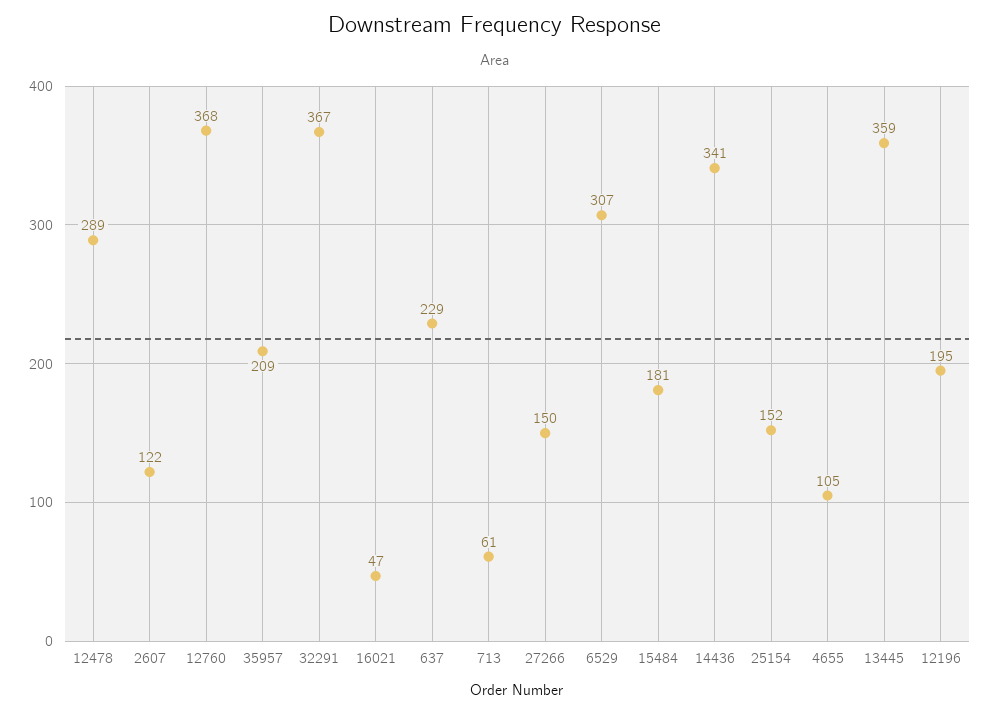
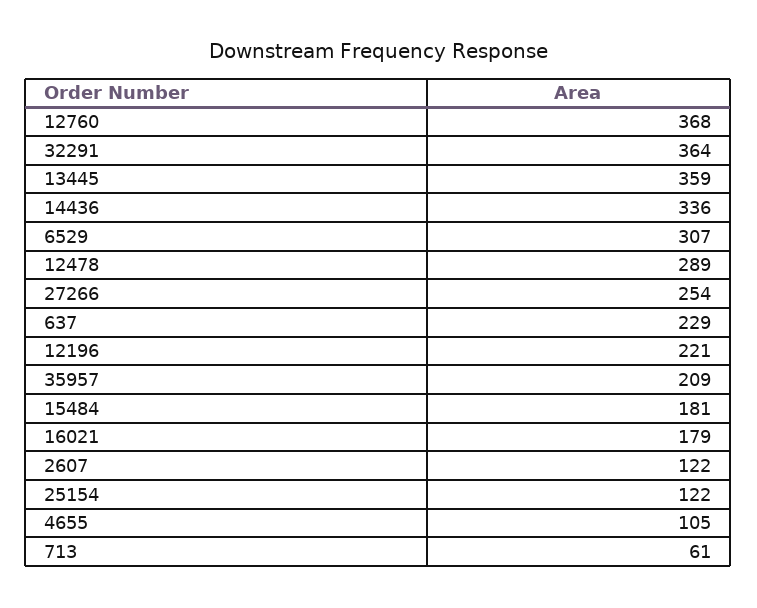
32291: 367 -> 364
16021: 47 -> 179
27266: 150 -> 254
14436: 341 -> 336
25154: 152 -> 122
12196: 195 -> 221

